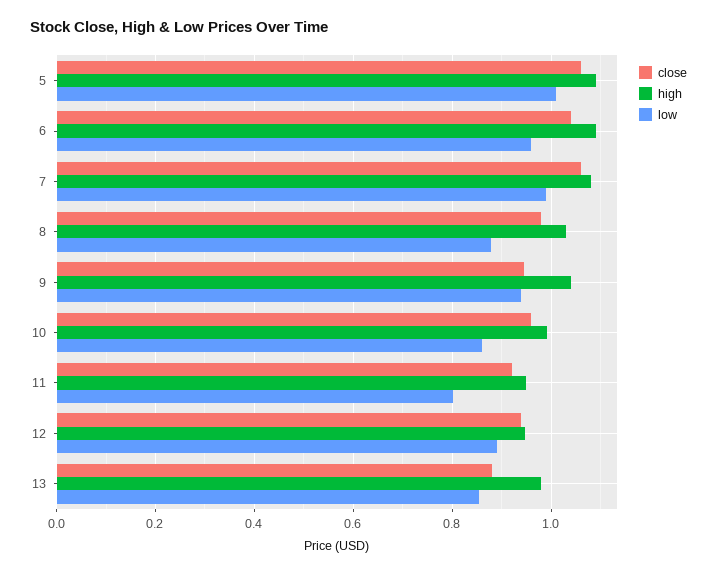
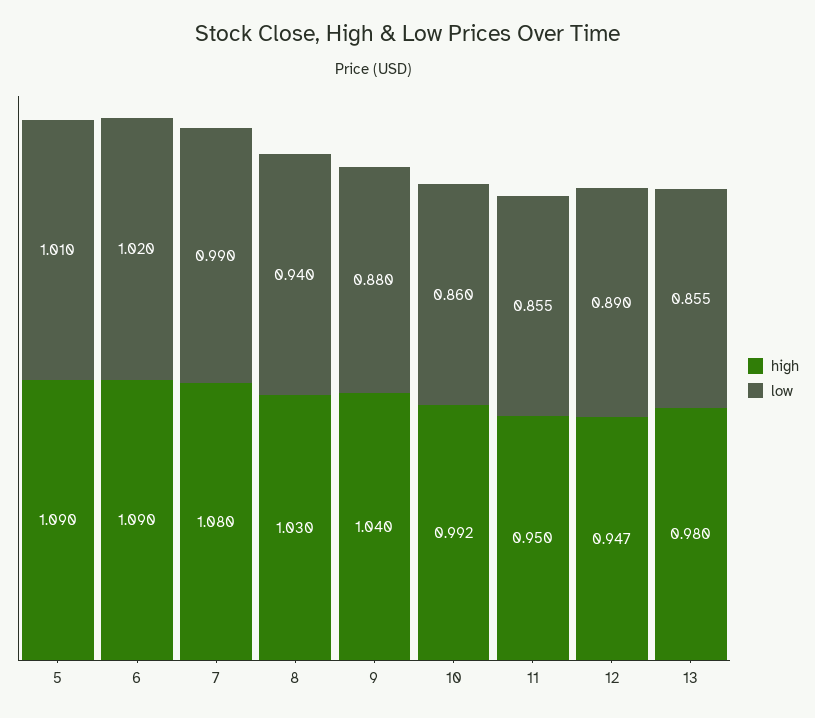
close, 5: 1.06 -> none
close, 6: 1.04 -> none
low, 6: 0.96 -> 1.02
close, 7: 1.06 -> none
close, 8: 0.98 -> none
low, 8: 0.88 -> 0.94
close, 9: 0.94 -> none
low, 9: 0.94 -> 0.88
close, 10: 0.96 -> none
close, 11: 0.92 -> none
low, 11: 0.8 -> 0.855
close, 12: 0.94 -> none
close, 13: 0.88 -> none

